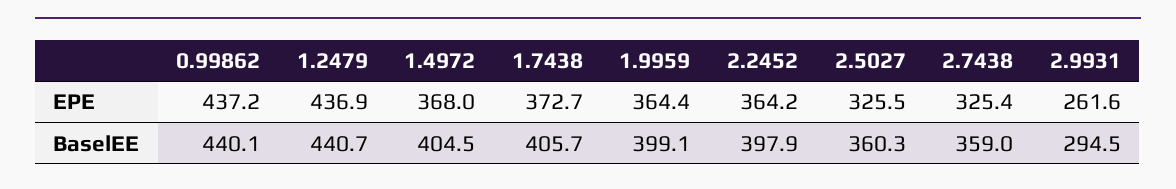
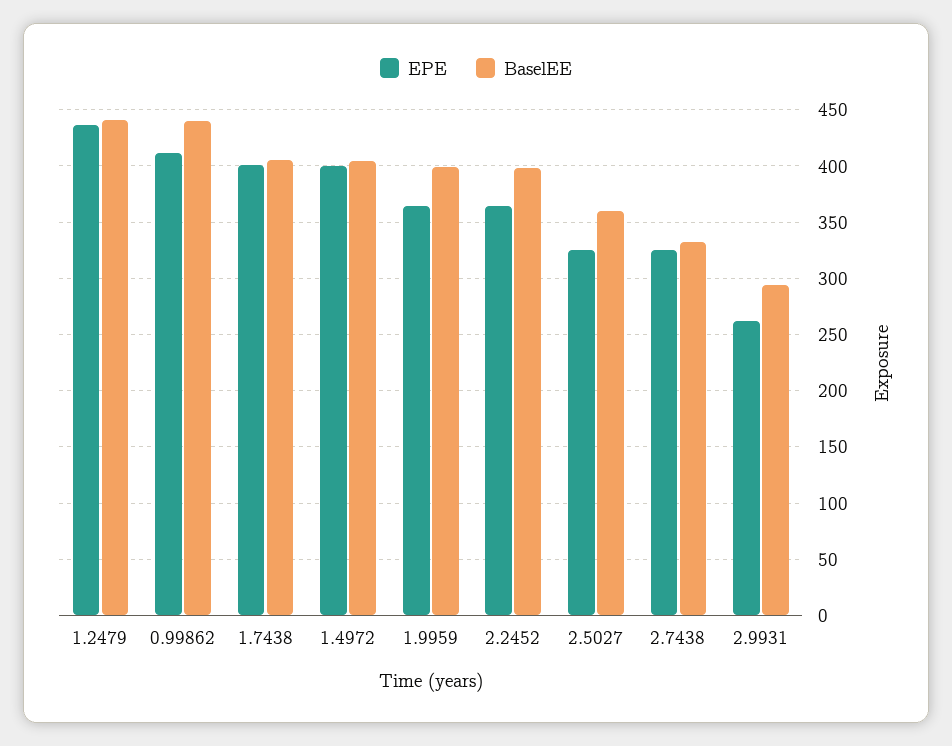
EPE, 0.99862: 437.2 -> 410
EPE, 1.4972: 368 -> 400
EPE, 1.7438: 372.7 -> 400
BaselEE, 2.7438: 359 -> 330

